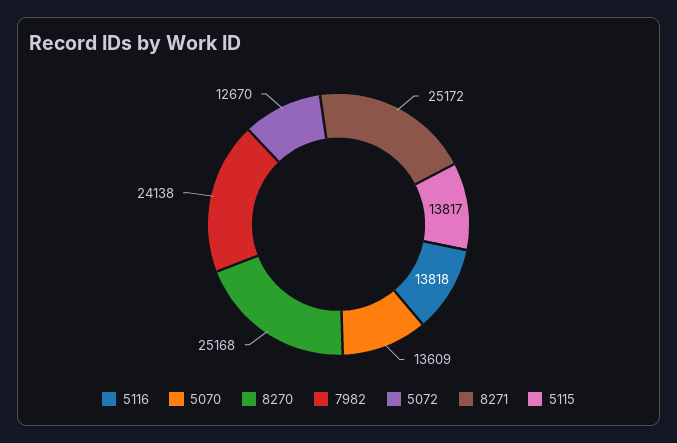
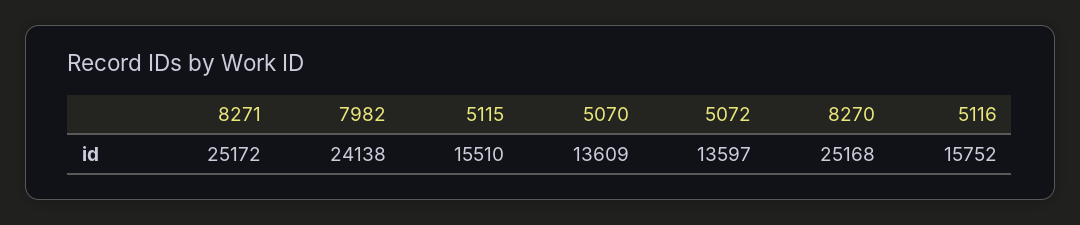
5116: 13818 -> 15752
5072: 12670 -> 13597
5115: 13817 -> 15510

